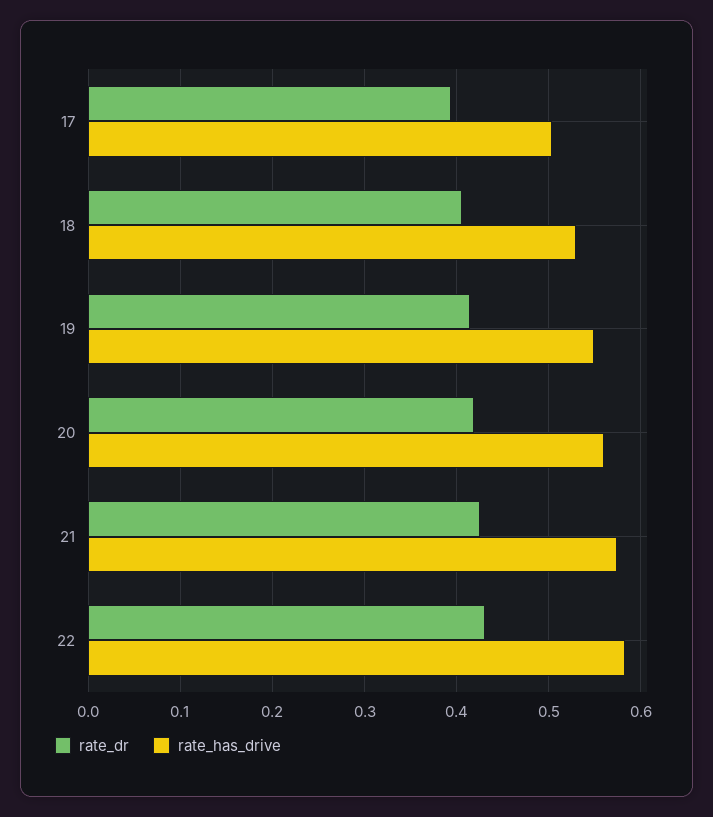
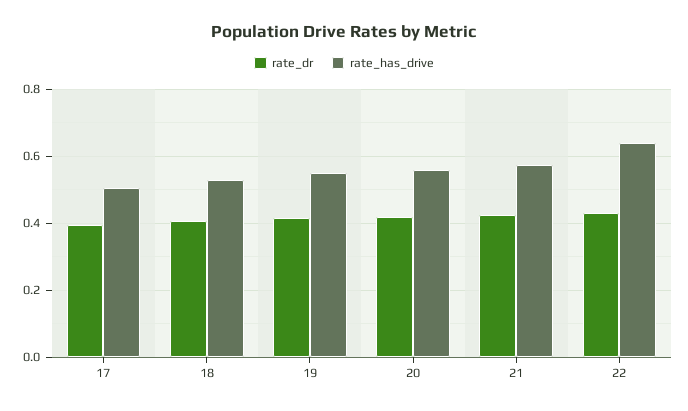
rate_has_drive, 22: 0.58 -> 0.64

